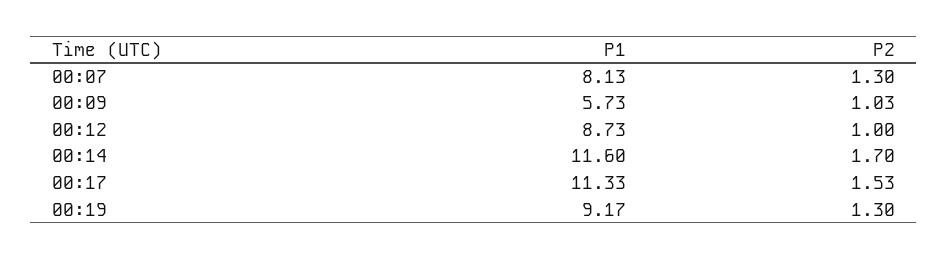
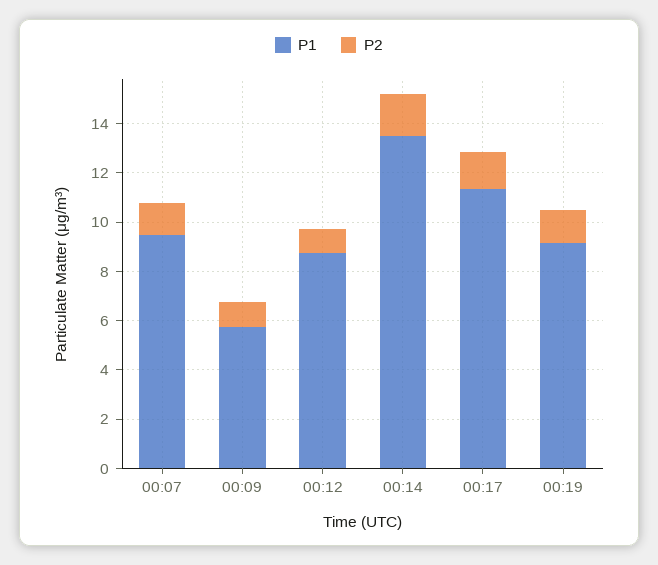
P1, 00:07: 8.13 -> 9.5
P1, 00:14: 11.6 -> 13.5

